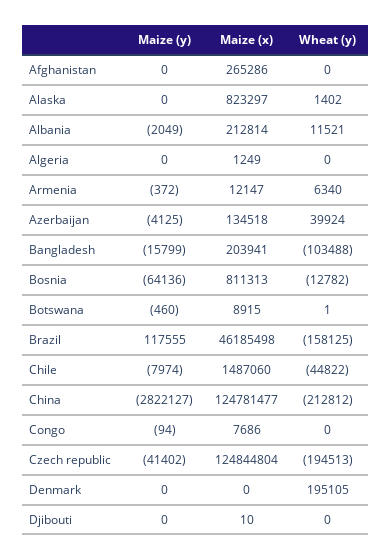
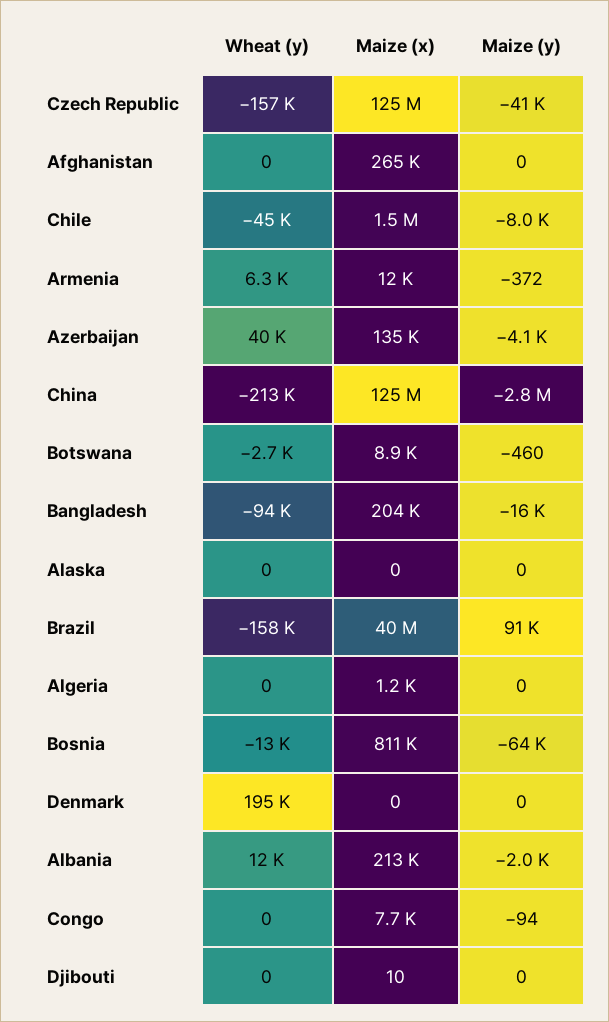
Maize (x), Alaska: 823297 -> 0
Wheat (y), Alaska: 1402 -> 0
Wheat (y), Bangladesh: -103488 -> -94000
Wheat (y), Botswana: 1 -> -2700
Maize (y), Brazil: 117555 -> 91000
Maize (x), Brazil: 46185498 -> 40000000
Wheat (y), Czech republic: -194513 -> -157000

